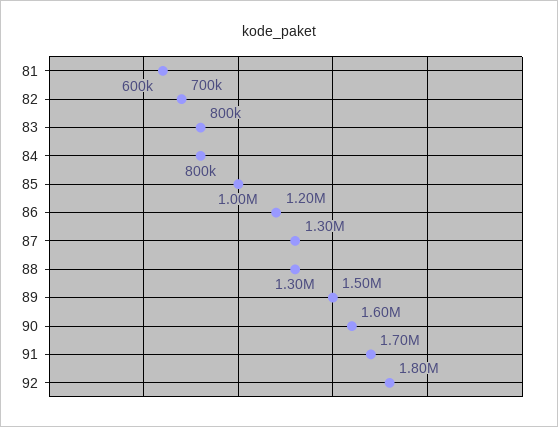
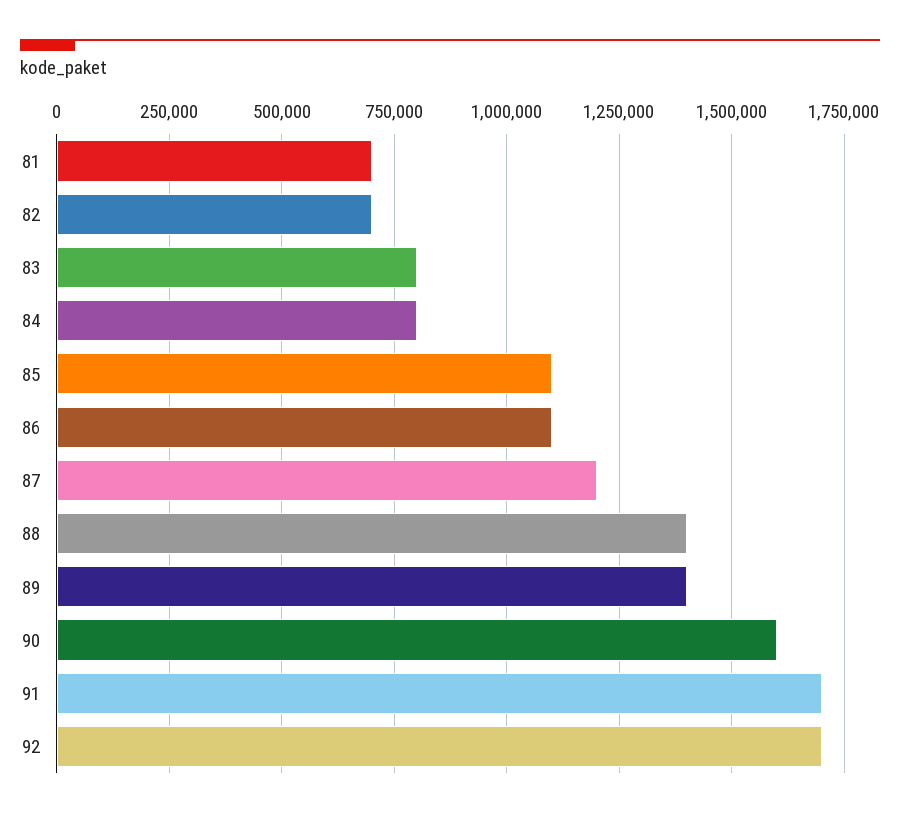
81: 600000 -> 700000
85: 1000000 -> 1100000
86: 1200000 -> 1100000
87: 1300000 -> 1200000
88: 1300000 -> 1400000
89: 1500000 -> 1400000
92: 1800000 -> 1700000

